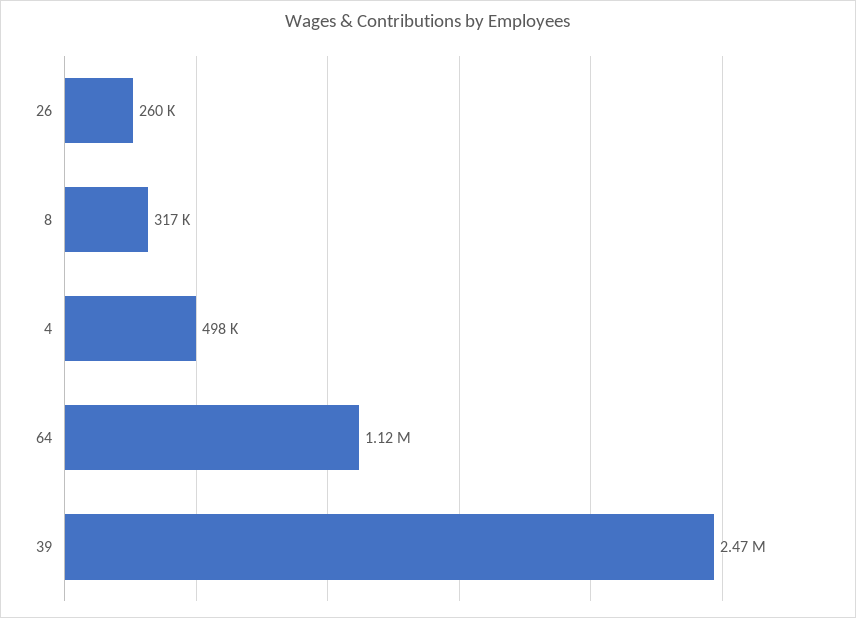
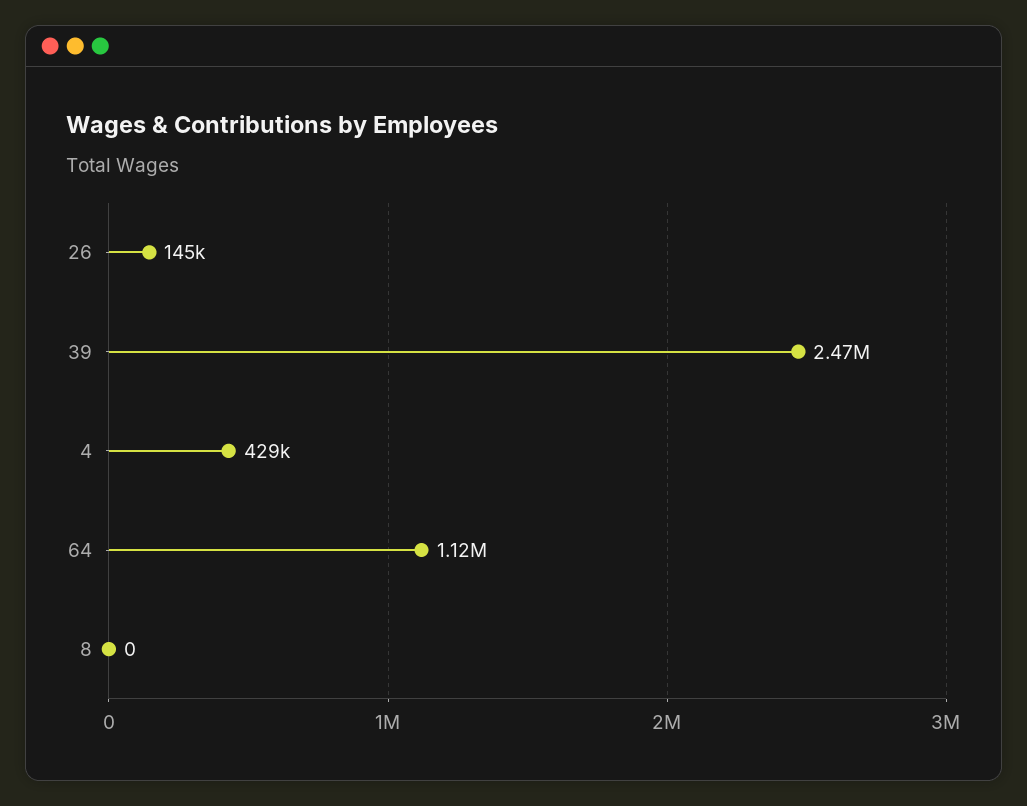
26: 260000 -> 145000
8: 317000 -> 0
4: 498000 -> 429000

